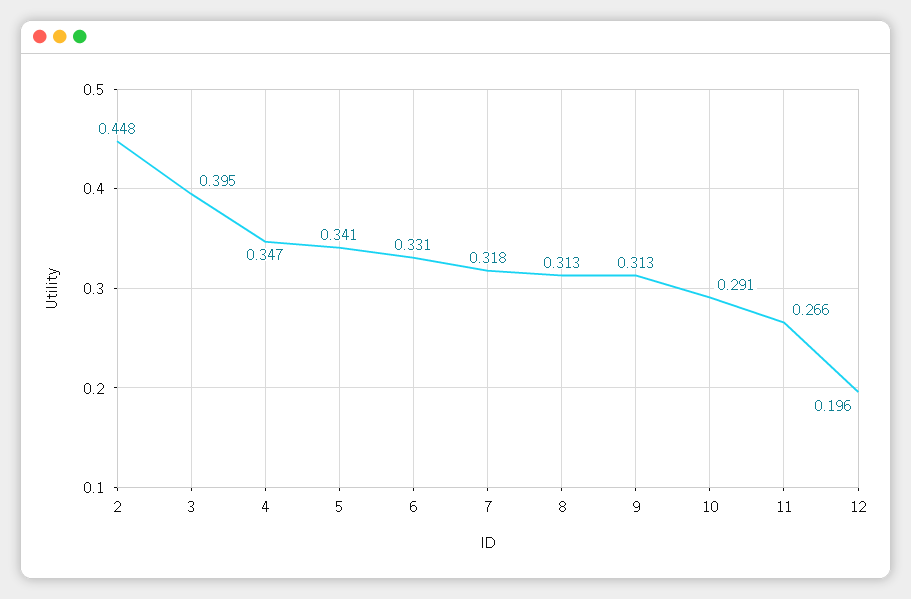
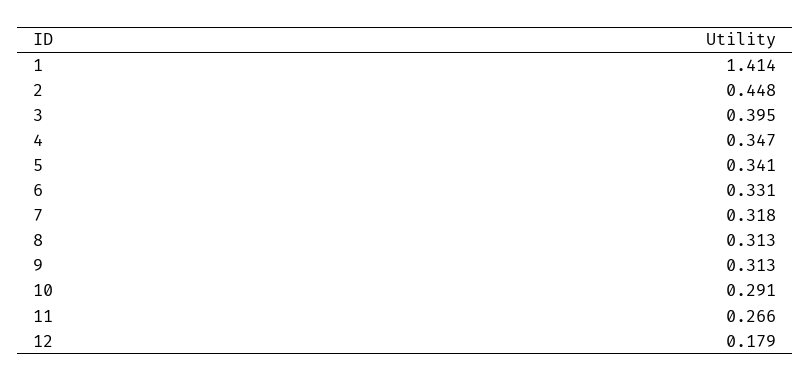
12: 0.196 -> 0.179
1: none -> 1.414

